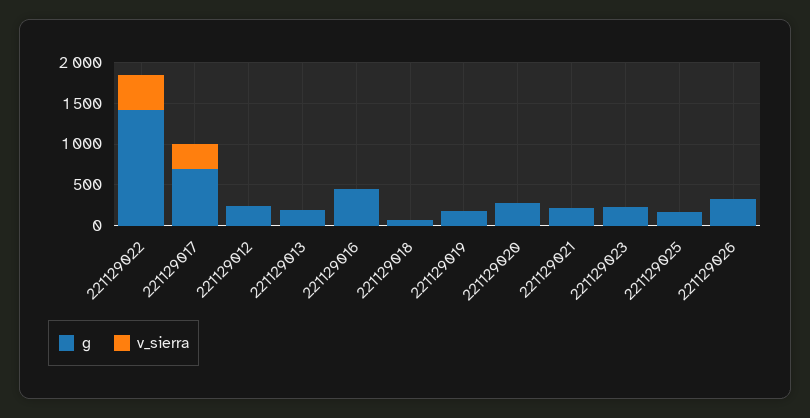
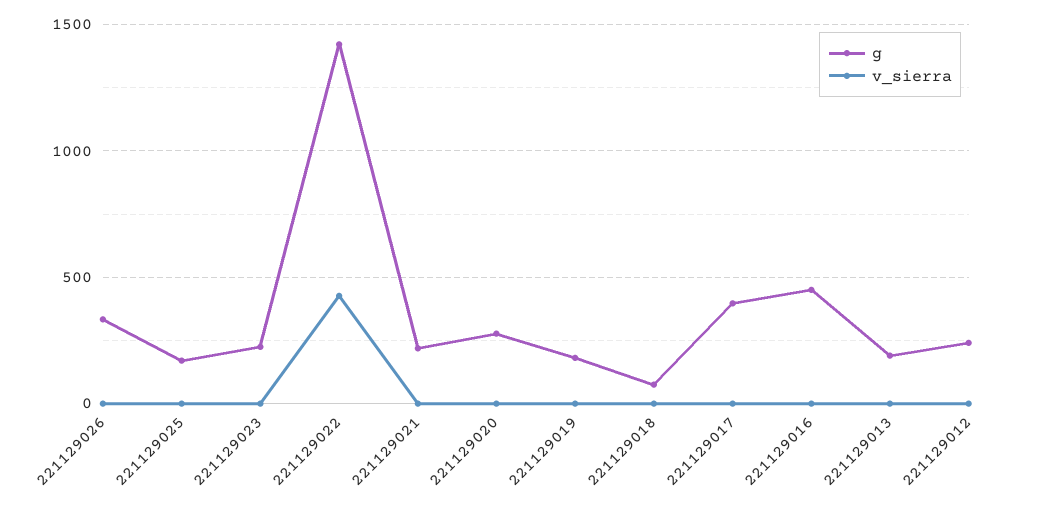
g, 221129017: 700 -> 400
v_sierra, 221129017: 300 -> 0

